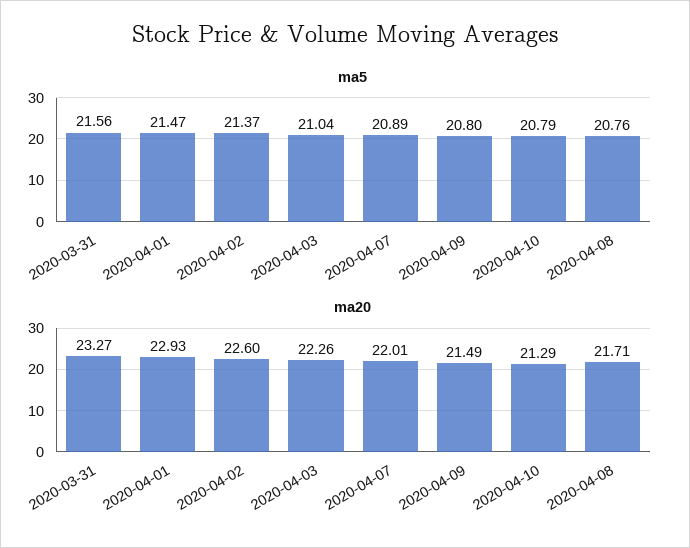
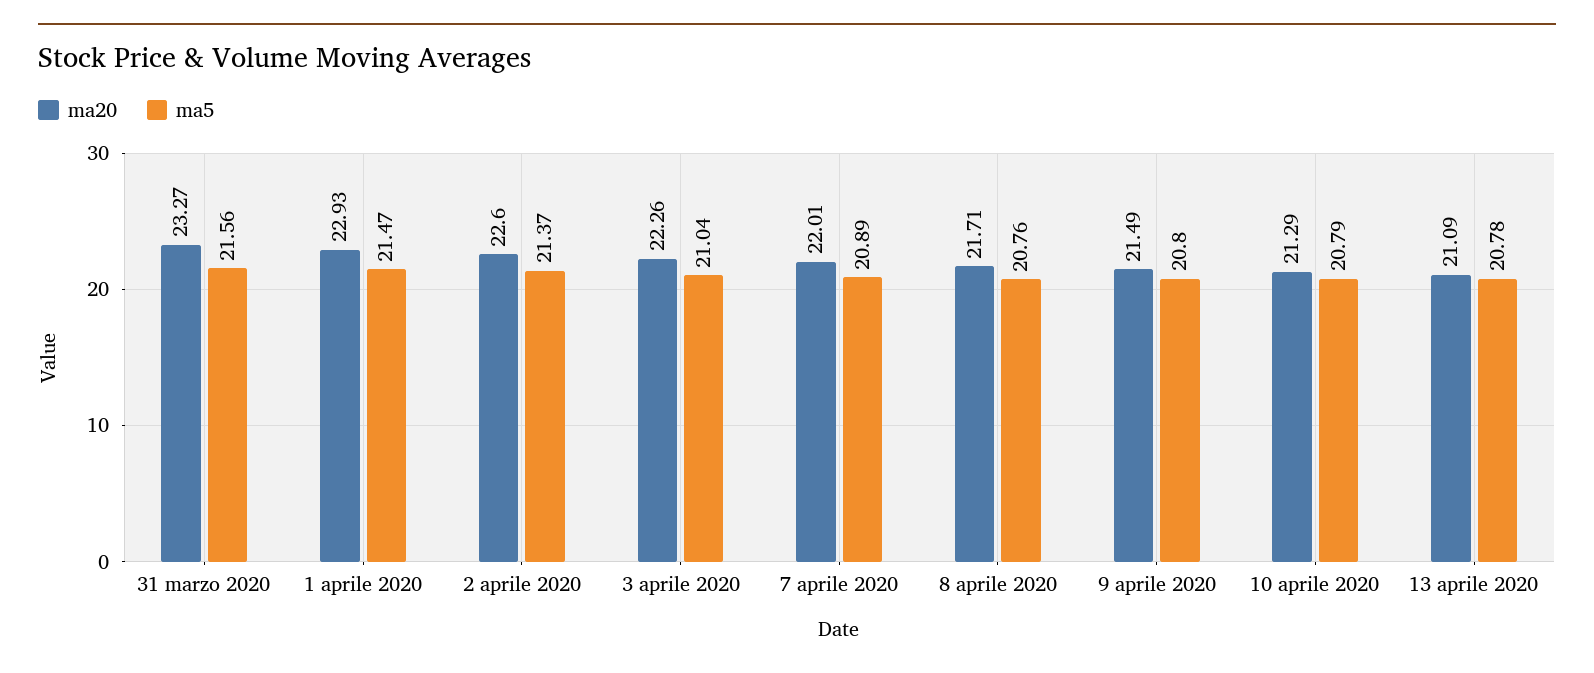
ma20, 13 aprile 2020: none -> 21.09
ma5, 13 aprile 2020: none -> 20.78

